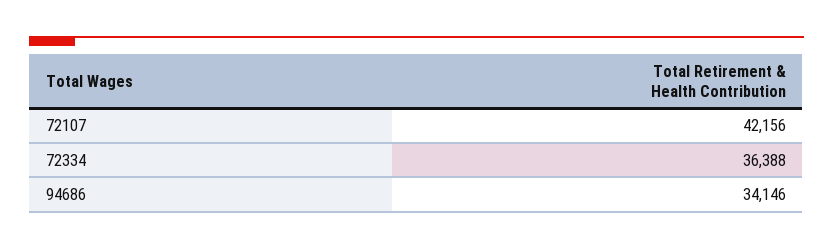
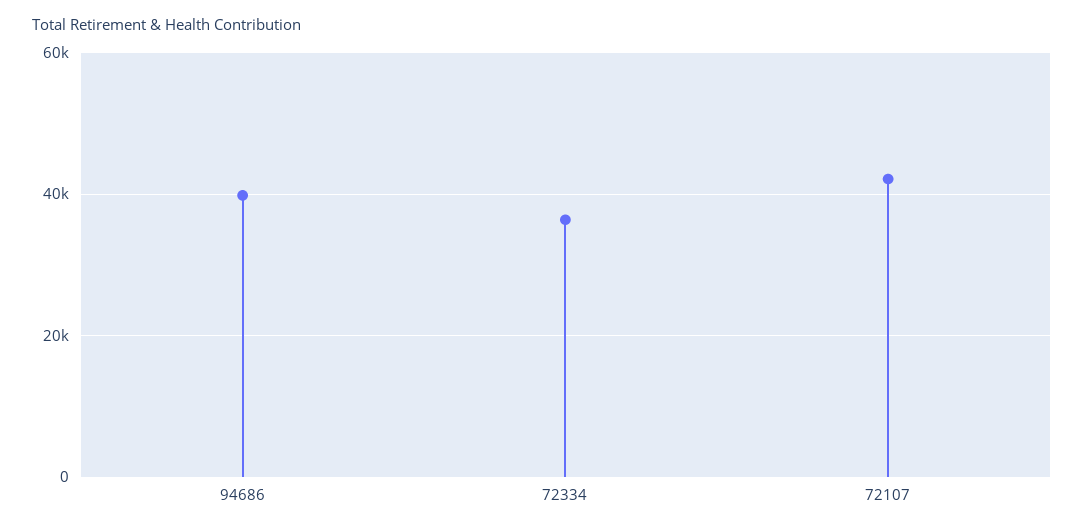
94686: 34146 -> 40000

